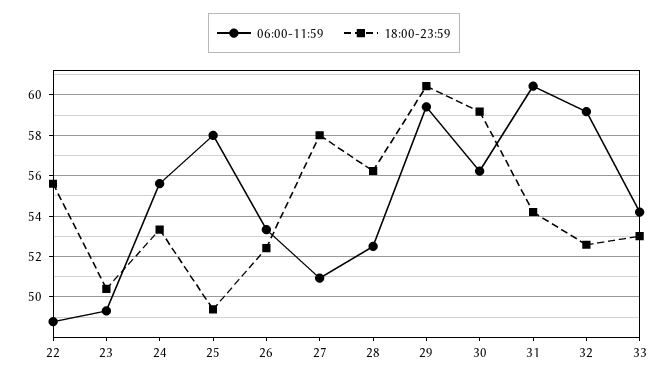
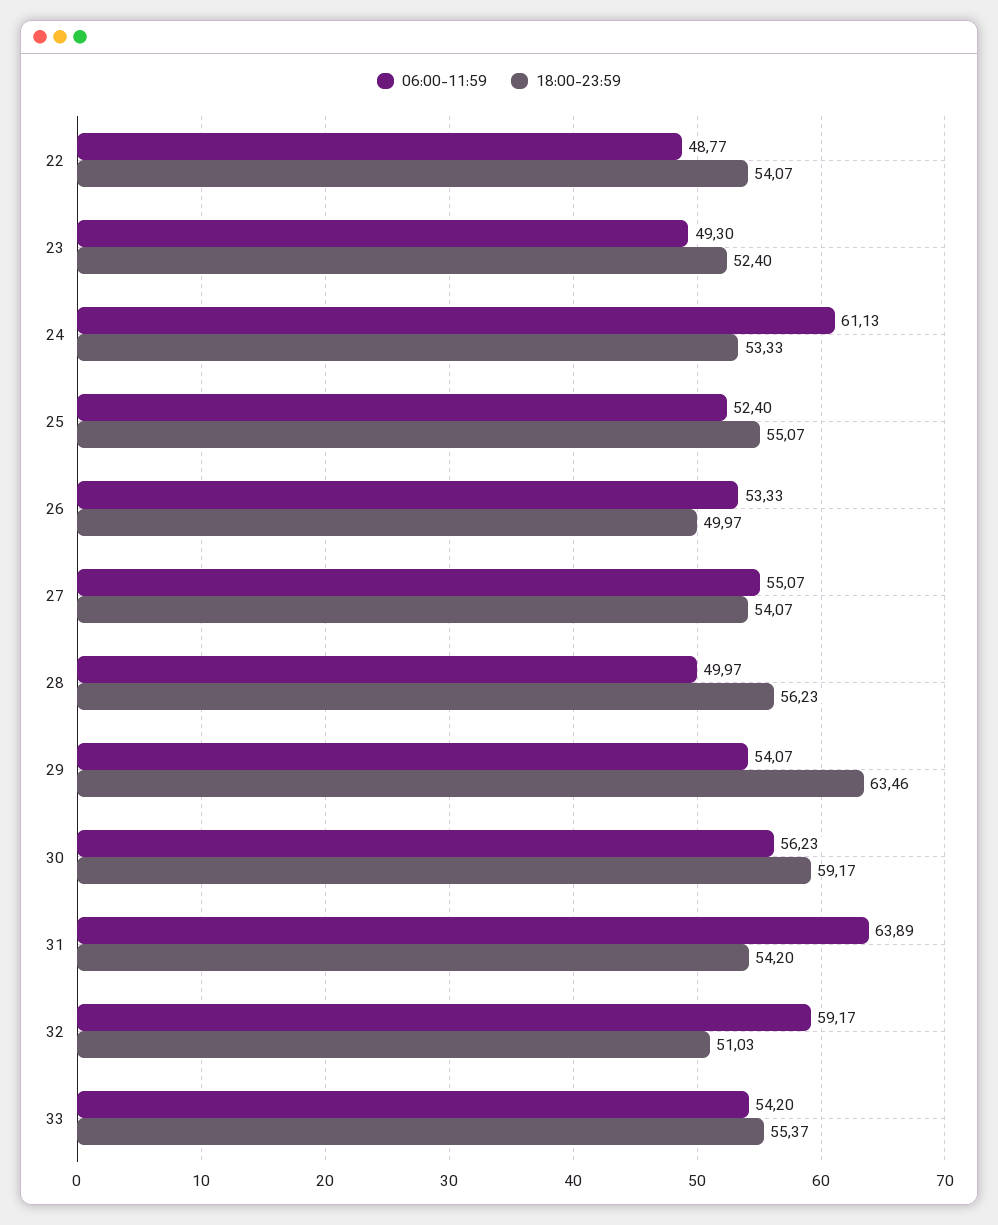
18:00-23:59, 22: 55.5 -> 54.07
18:00-23:59, 23: 50.5 -> 52.4
06:00-11:59, 24: 55.5 -> 61.13
06:00-11:59, 25: 58 -> 52.4
18:00-23:59, 25: 49.5 -> 55.07
18:00-23:59, 26: 52.5 -> 49.97
06:00-11:59, 27: 51 -> 55.07
18:00-23:59, 27: 58 -> 54.07
06:00-11:59, 28: 52.5 -> 49.97
06:00-11:59, 29: 59.5 -> 54.07
18:00-23:59, 29: 60.5 -> 63.46
06:00-11:59, 31: 60.5 -> 63.89
18:00-23:59, 32: 52.5 -> 51.03
18:00-23:59, 33: 53 -> 55.37

